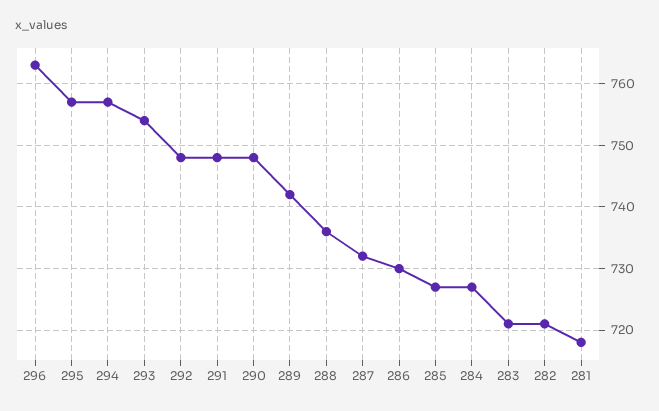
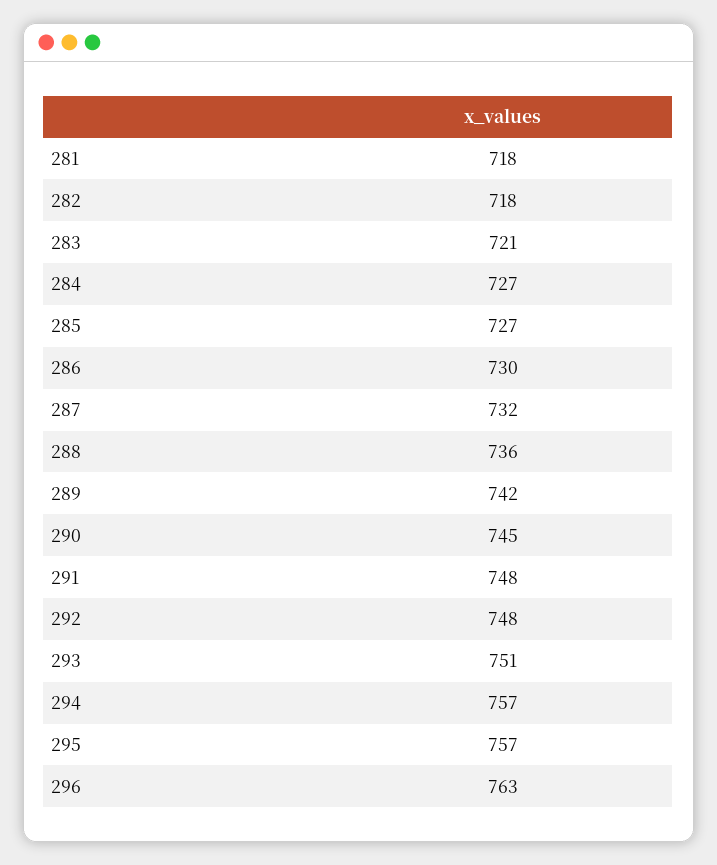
293: 754 -> 751
290: 748 -> 745
282: 721 -> 718

